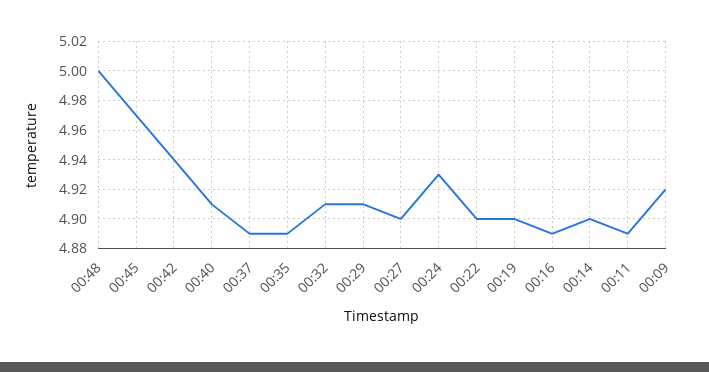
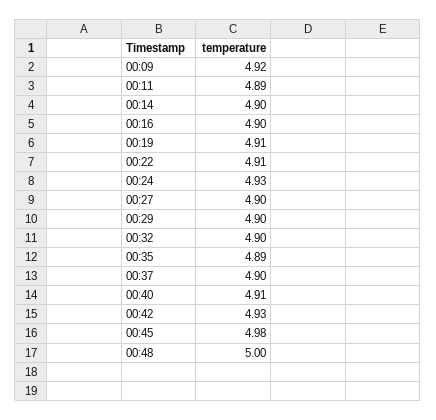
00:45: 4.97 -> 4.98
00:42: 4.94 -> 4.93
00:37: 4.89 -> 4.9
00:32: 4.91 -> 4.9
00:29: 4.91 -> 4.9
00:22: 4.9 -> 4.91
00:19: 4.9 -> 4.91
00:16: 4.89 -> 4.9

